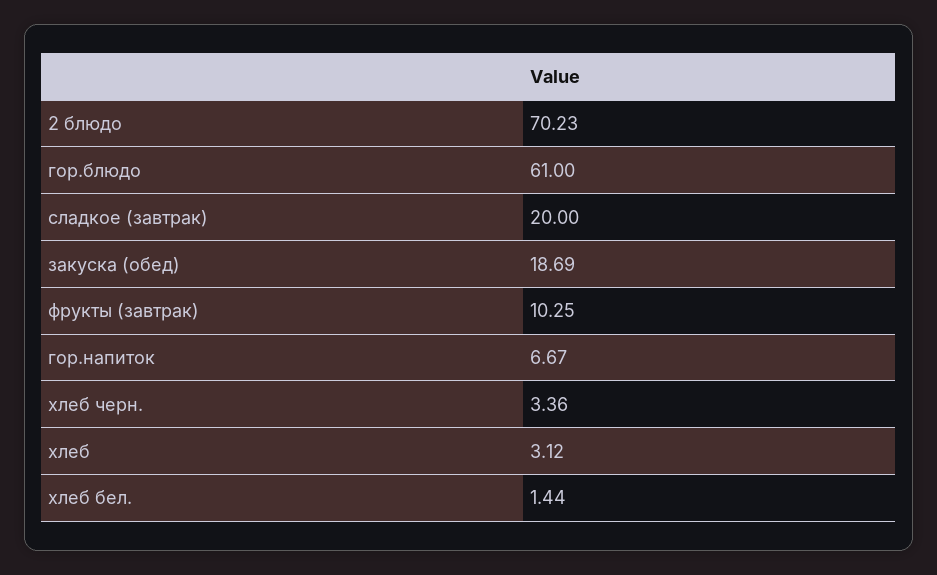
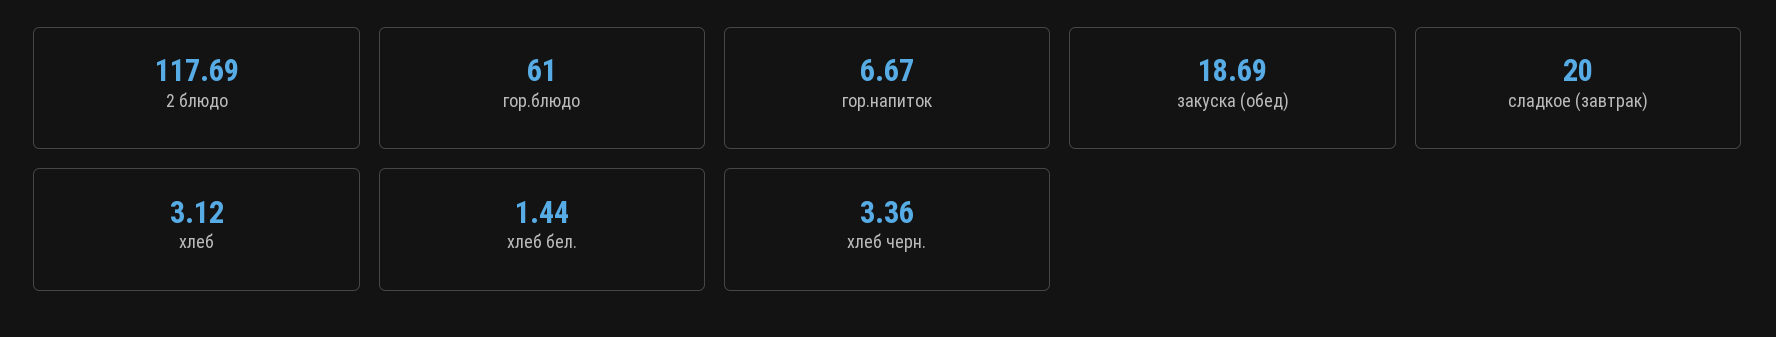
2 блюдо: 70.23 -> 117.69
фрукты (завтрак): 10.25 -> none

